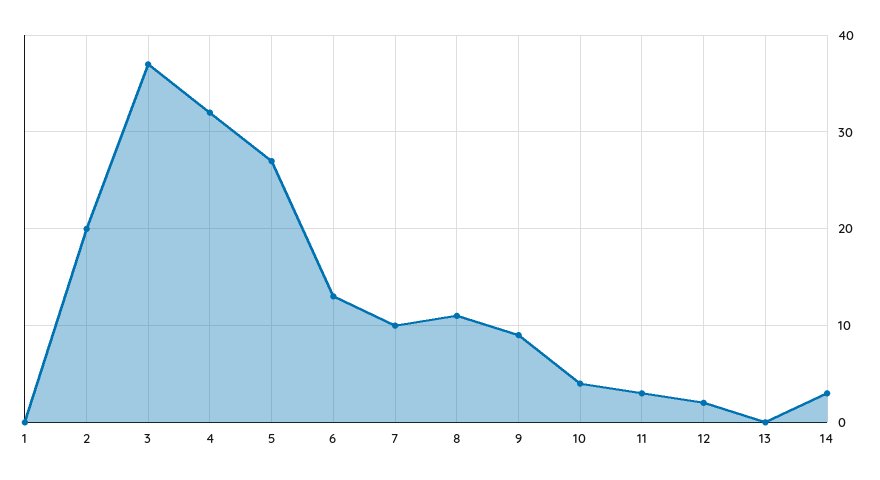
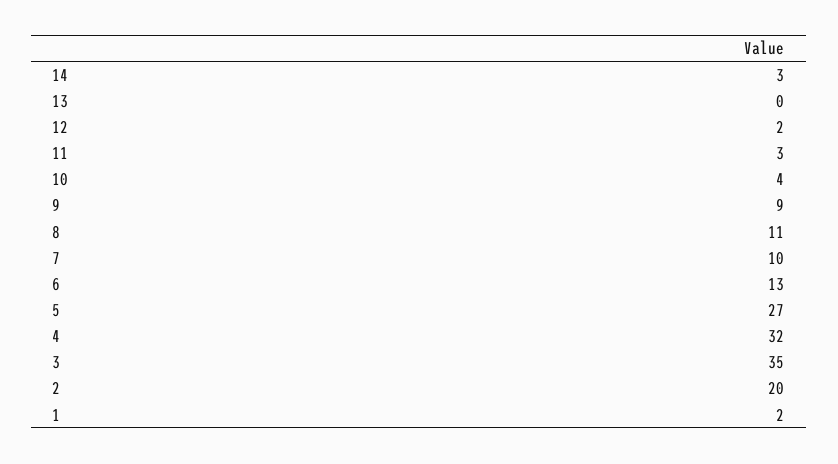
1: 0 -> 2
3: 37 -> 35

